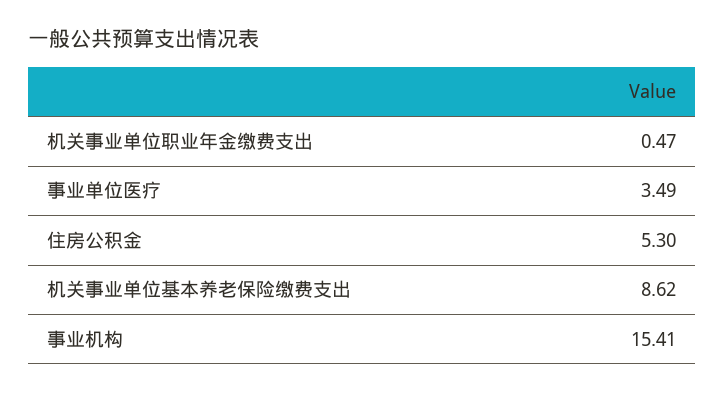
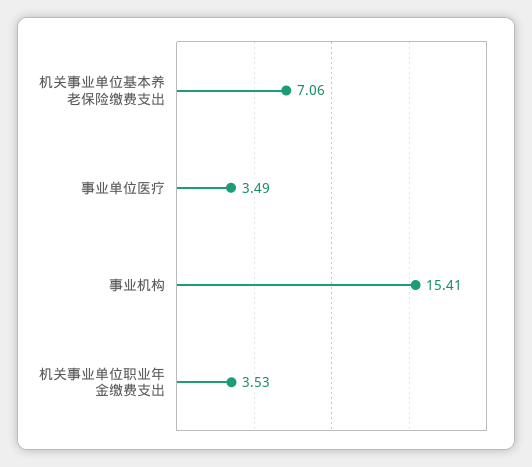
机关事业单位职业年金缴费支出: 0.47 -> 3.53
住房公积金: 5.3 -> none
机关事业单位基本养老保险缴费支出: 8.62 -> 7.06

